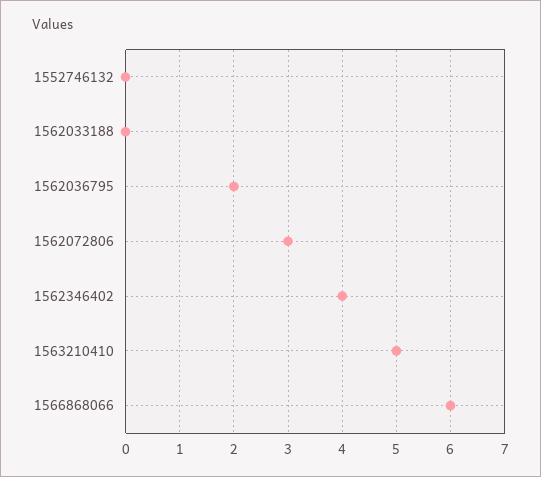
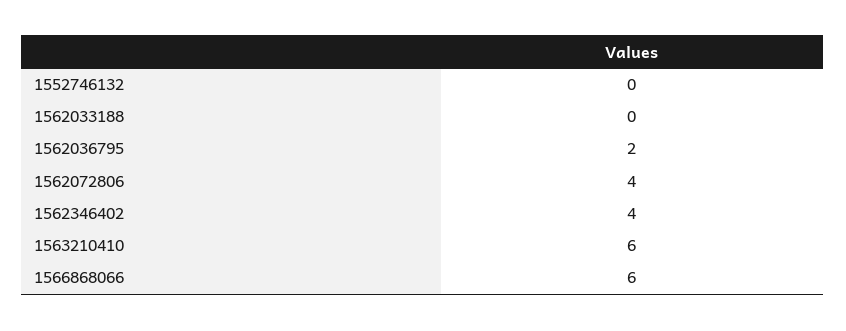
1562072806: 3 -> 4
1563210410: 5 -> 6

